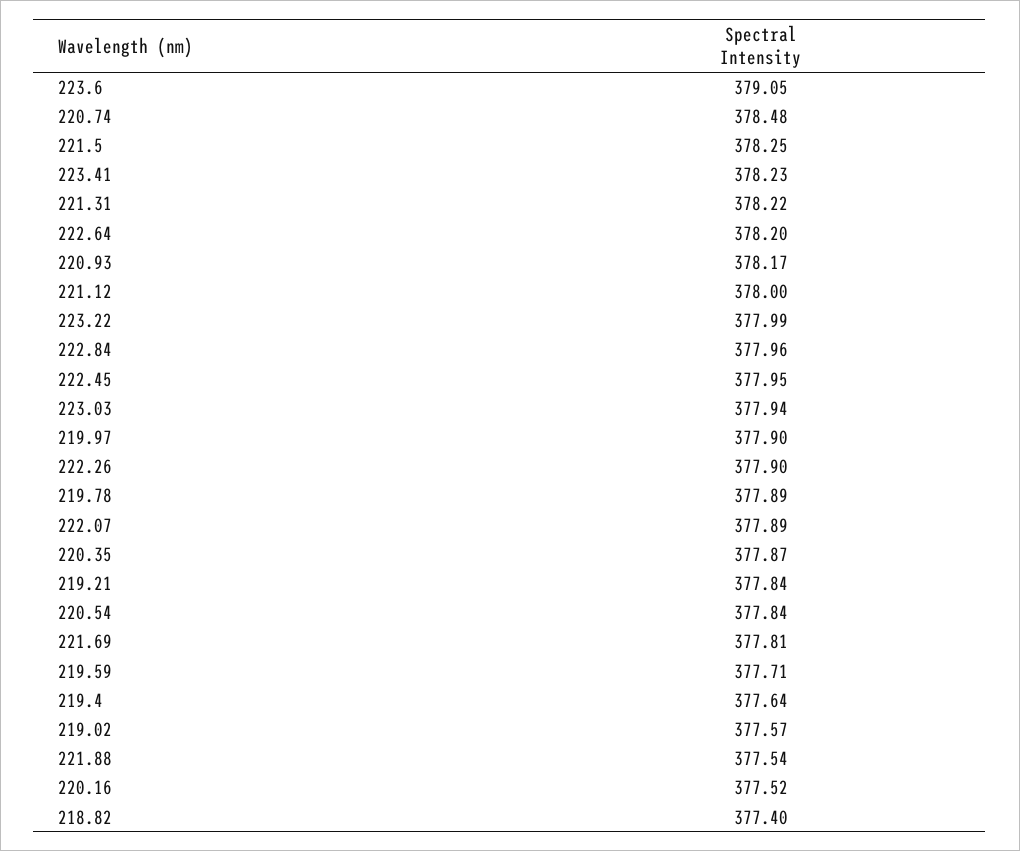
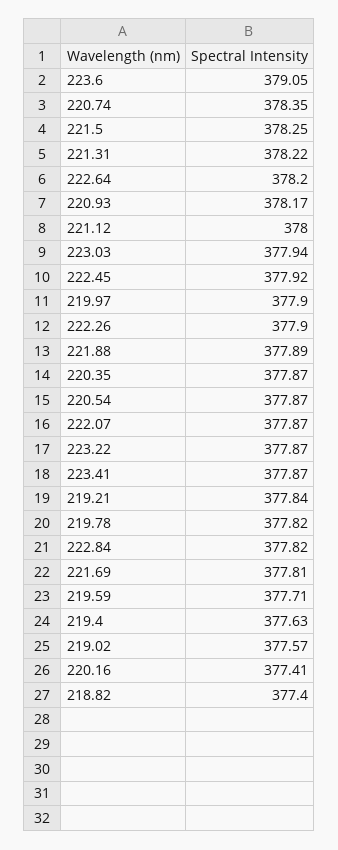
220.74: 378.48 -> 378.35
223.41: 378.23 -> 377.87
223.22: 377.99 -> 377.87
222.84: 377.96 -> 377.82
222.45: 377.95 -> 377.92
219.78: 377.89 -> 377.82
222.07: 377.89 -> 377.87
220.54: 377.84 -> 377.87
219.4: 377.64 -> 377.63
221.88: 377.54 -> 377.89
220.16: 377.52 -> 377.41

